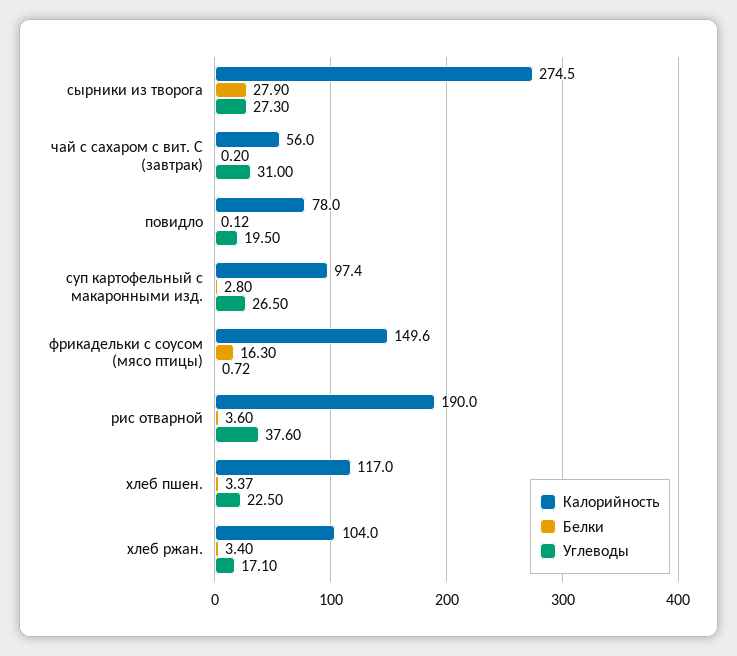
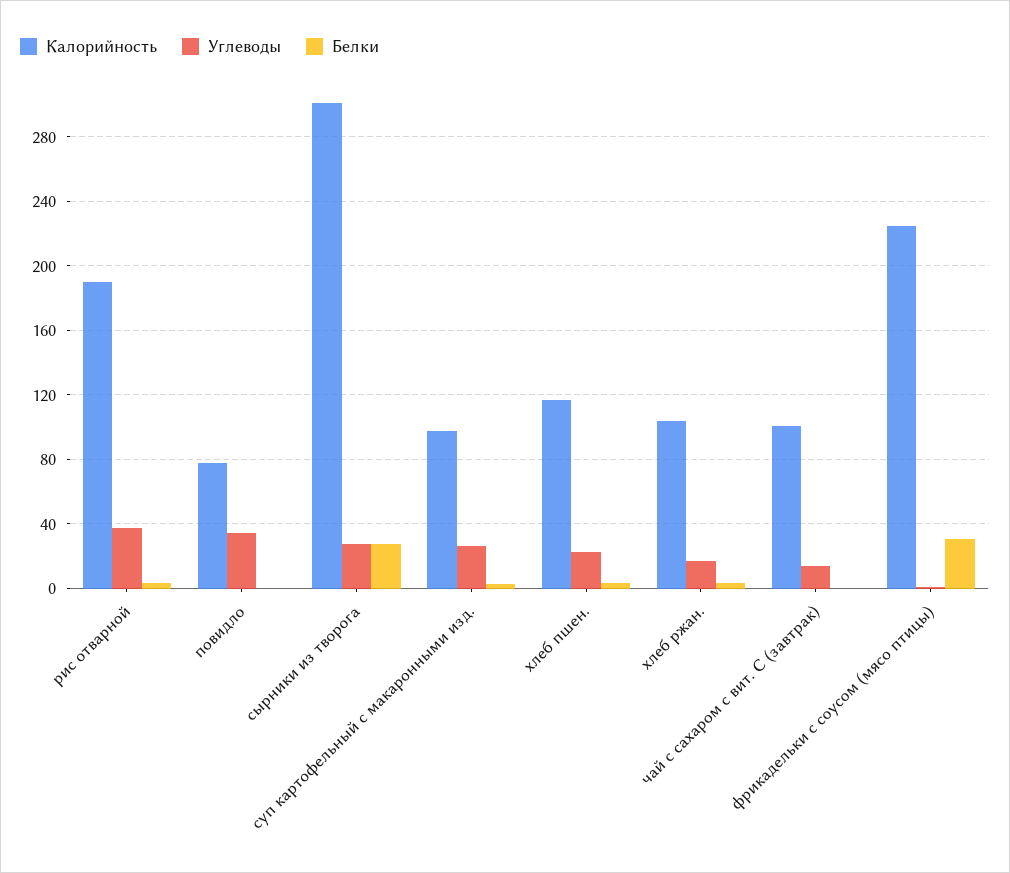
Калорийность, сырники из творога: 274.5 -> 300
Калорийность, чай с сахаром с вит. С (завтрак): 56 -> 100
Углеводы, чай с сахаром с вит. С (завтрак): 31 -> 15
Углеводы, повидло: 19.5 -> 35
Калорийность, фрикадельки с соусом (мясо птицы): 149.6 -> 225
Белки, фрикадельки с соусом (мясо птицы): 16.3 -> 30

